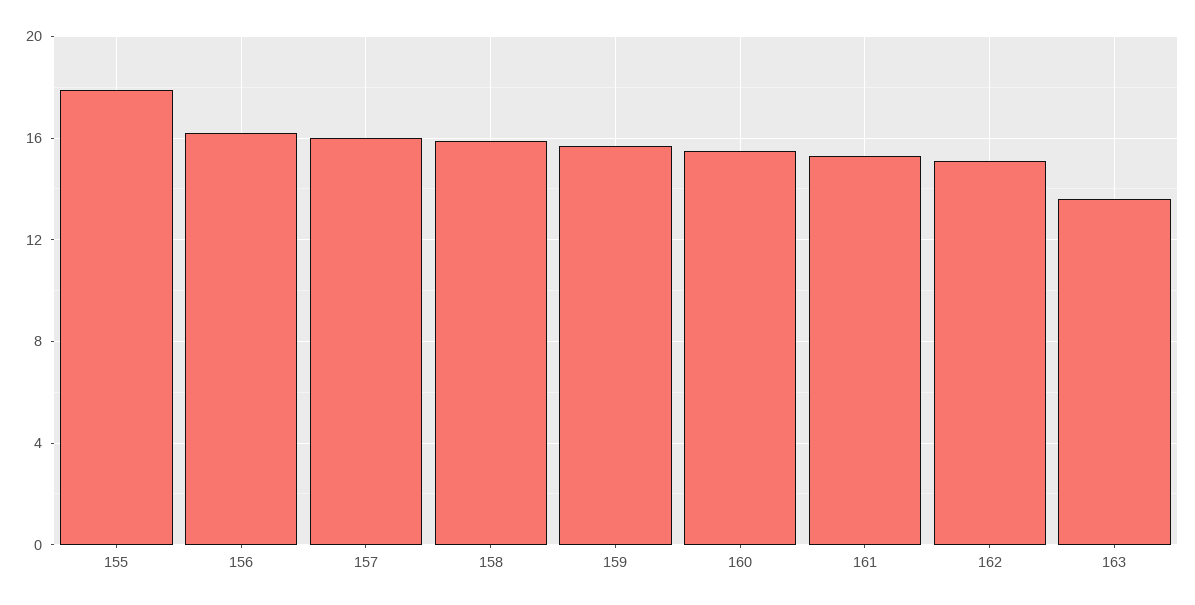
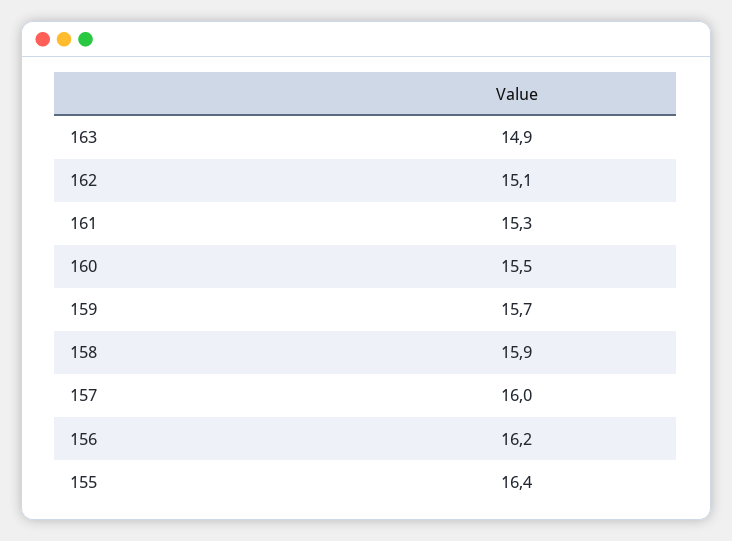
155: 18 -> 16.4
163: 13.5 -> 14.9

